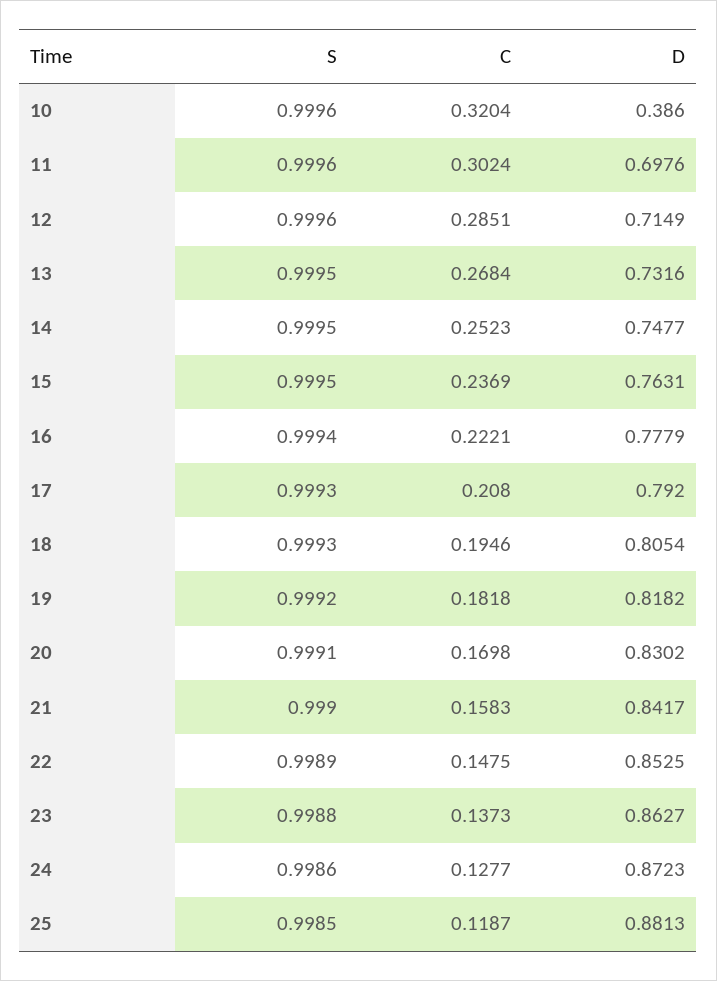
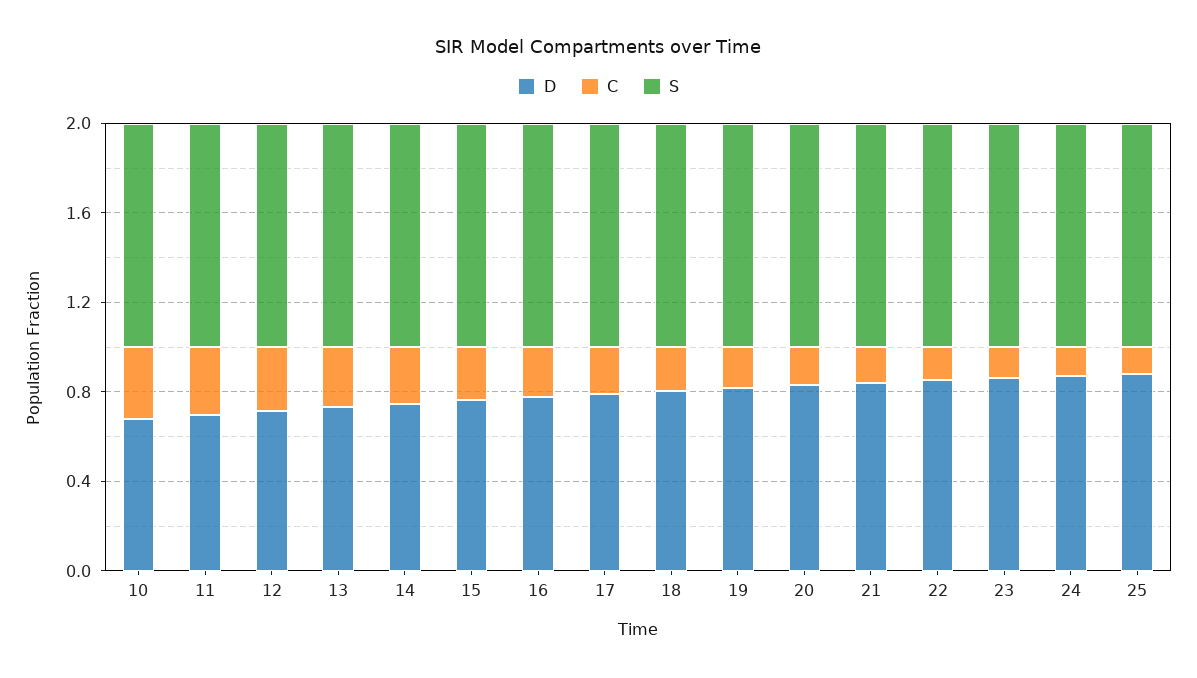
D, 10: 0.386 -> 0.7

